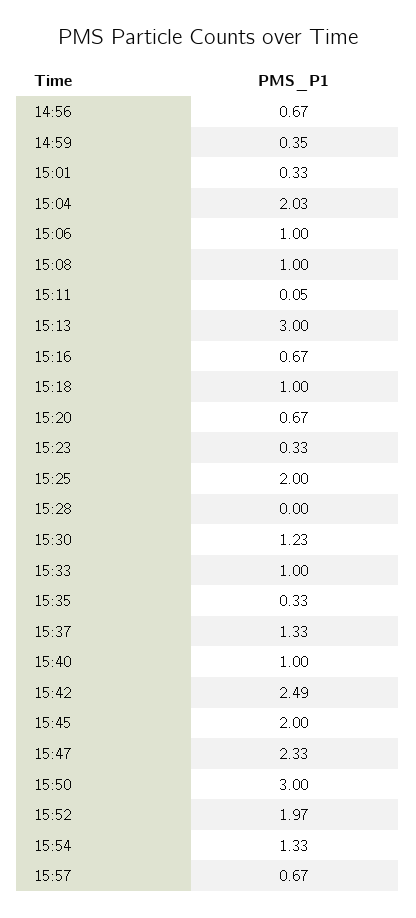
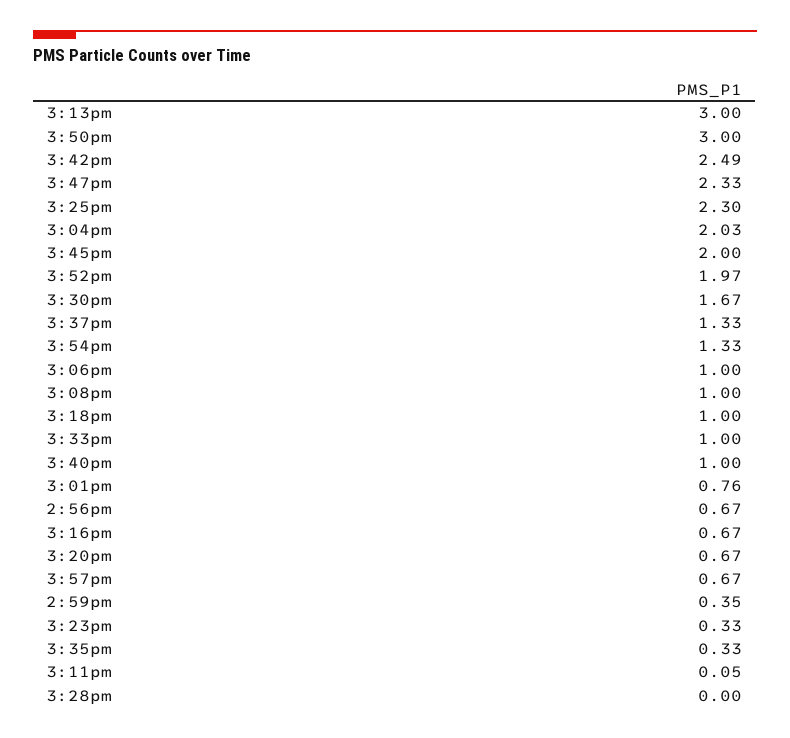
15:01: 0.33 -> 0.76
15:25: 2 -> 2.3
15:30: 1.23 -> 1.67

